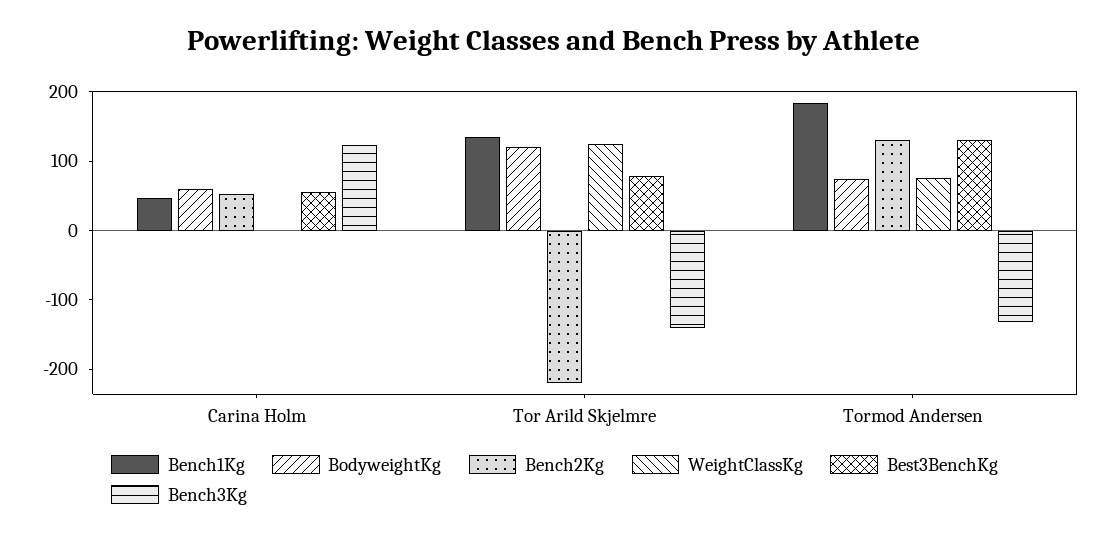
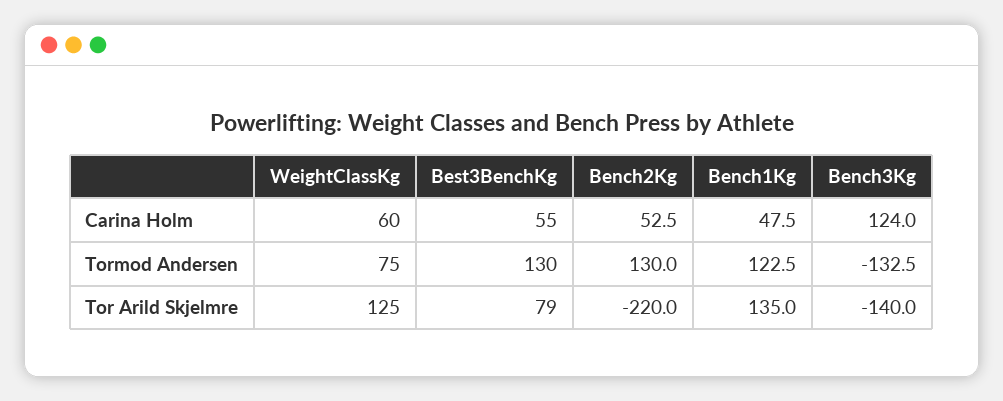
BodyweightKg, Carina Holm: 60 -> none
WeightClassKg, Carina Holm: 0 -> 60
BodyweightKg, Tor Arild Skjelmre: 120 -> none
Bench1Kg, Tormod Andersen: 180 -> 122.5
BodyweightKg, Tormod Andersen: 80 -> none

